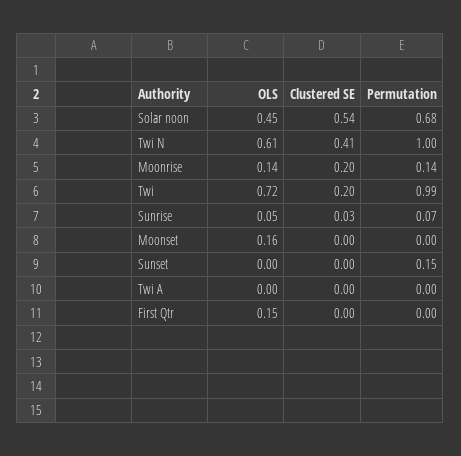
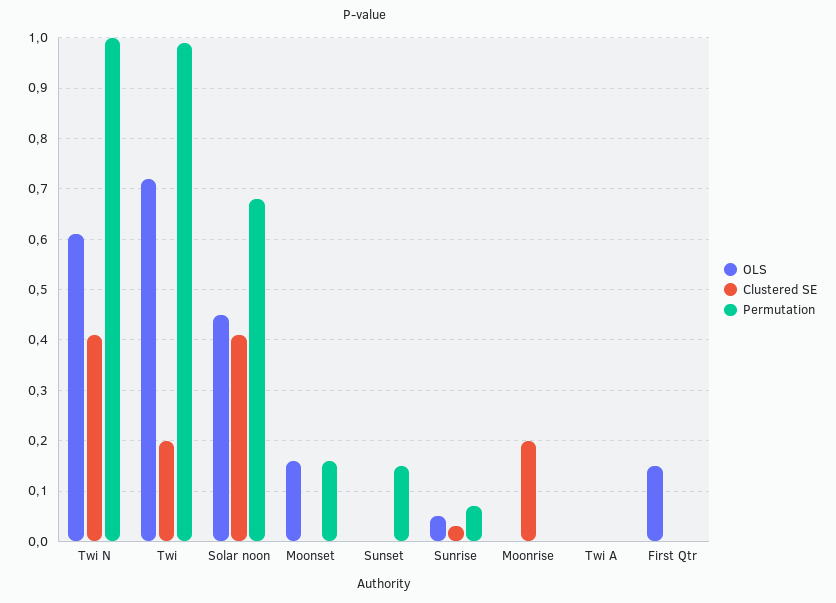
Clustered SE, Solar noon: 0.54 -> 0.4
OLS, Moonrise: 0.14 -> 0
Permutation, Moonrise: 0.14 -> 0
Permutation, Moonset: 0 -> 0.15

